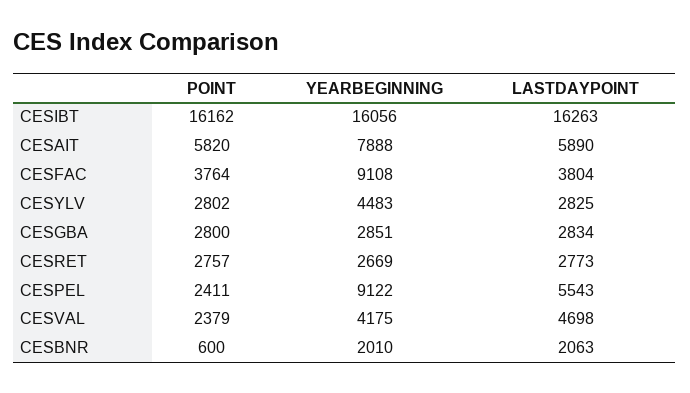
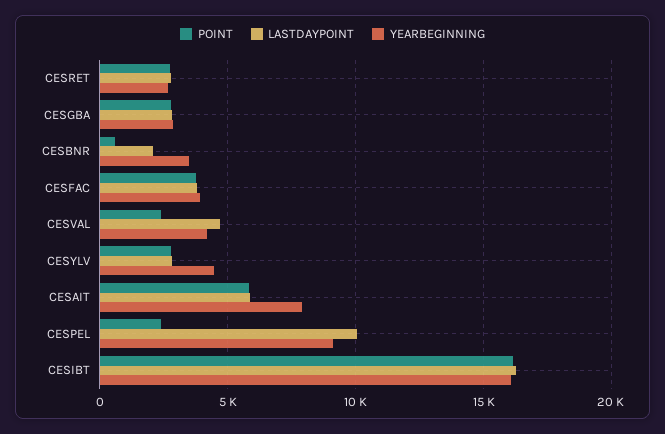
YEARBEGINNING, CESFAC: 9108 -> 4000
LASTDAYPOINT, CESPEL: 5543 -> 10000
YEARBEGINNING, CESBNR: 2010 -> 3500

